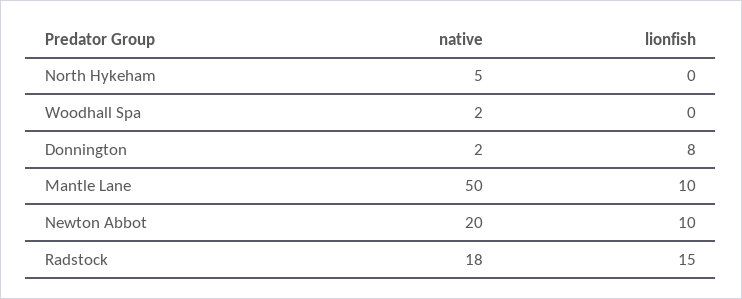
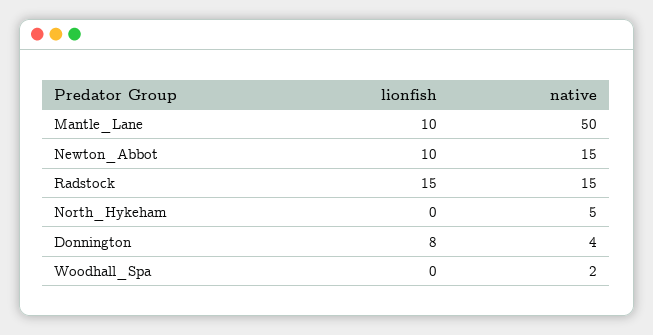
native, Donnington: 2 -> 4
native, Newton Abbot: 20 -> 15
native, Radstock: 18 -> 15

